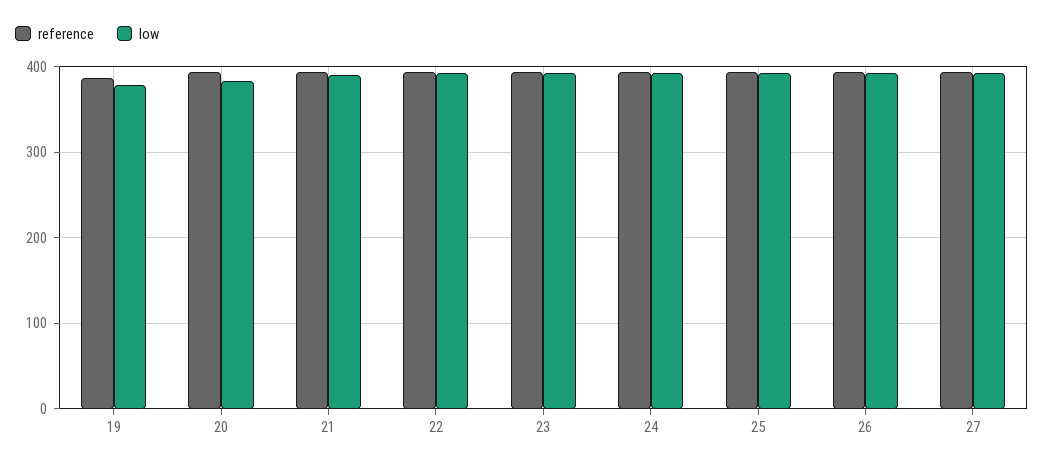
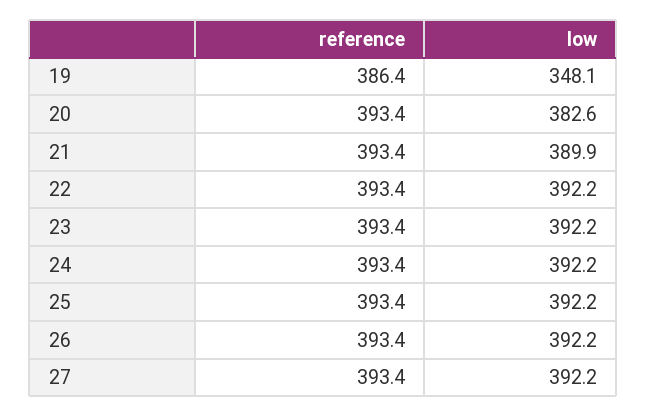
low, 19: 380 -> 348.1

